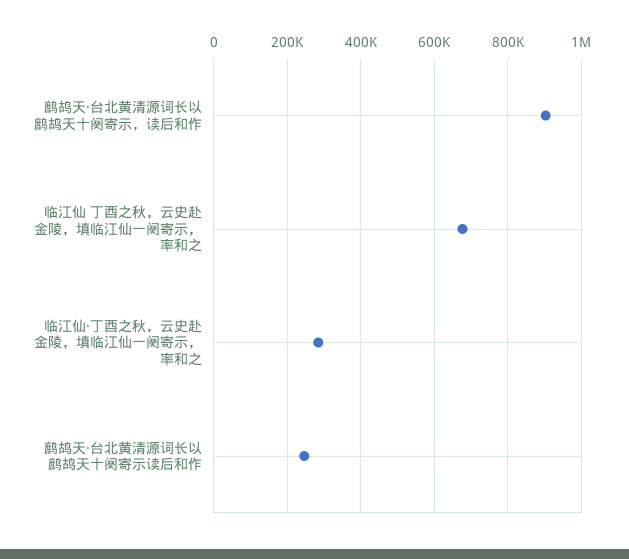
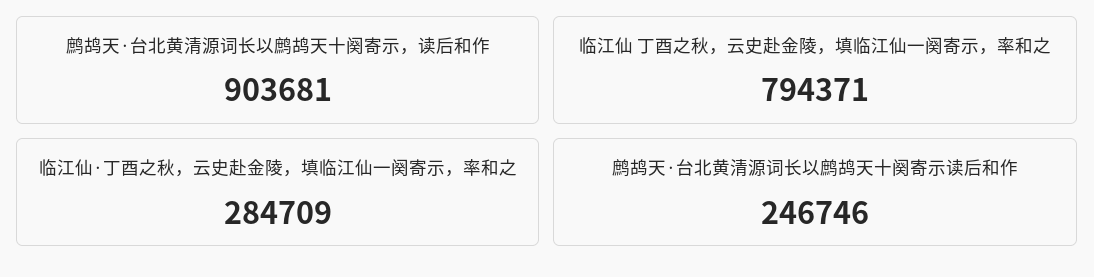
临江仙 丁酉之秋，云史赴金陵，填临江仙一阕寄示，率和之: 680000 -> 794371

